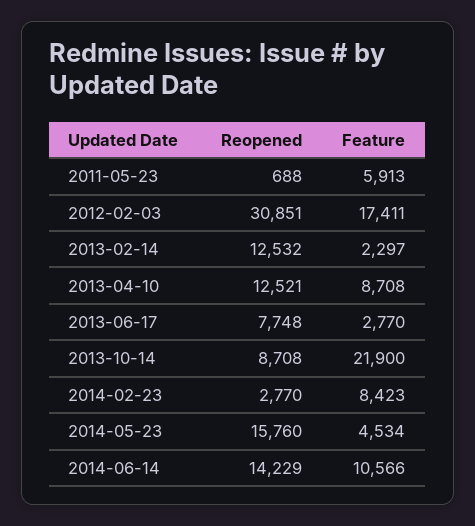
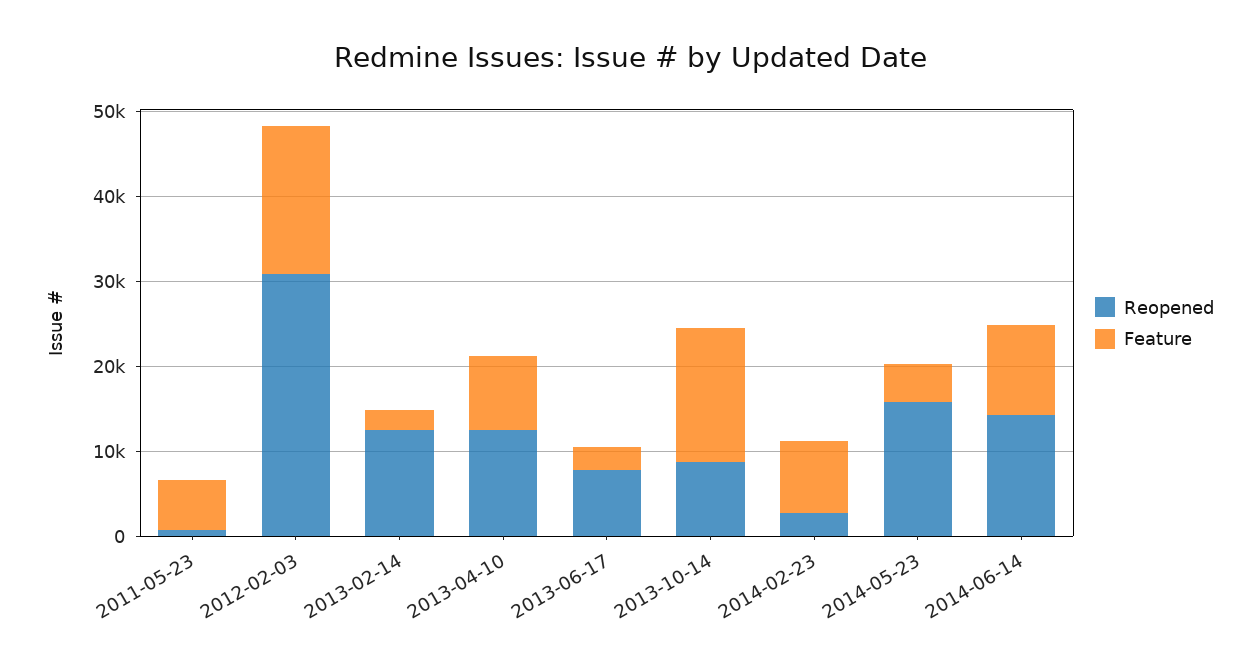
Feature, 2013-10-14: 21900 -> 16000

